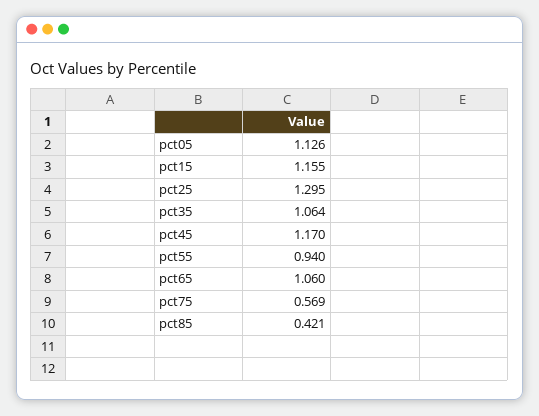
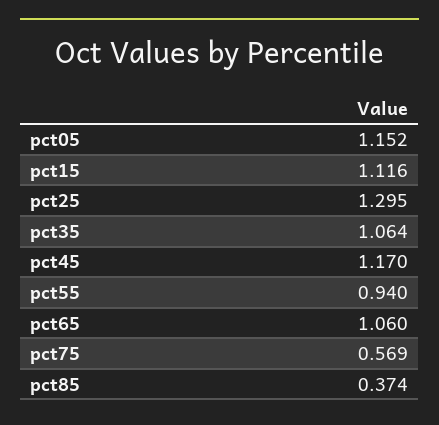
pct05: 1.126 -> 1.152
pct15: 1.155 -> 1.116
pct85: 0.421 -> 0.374

